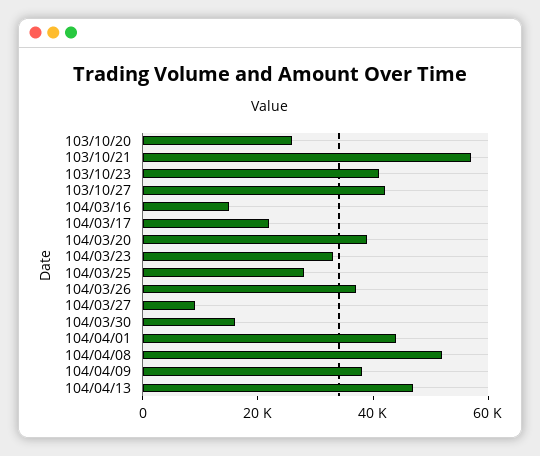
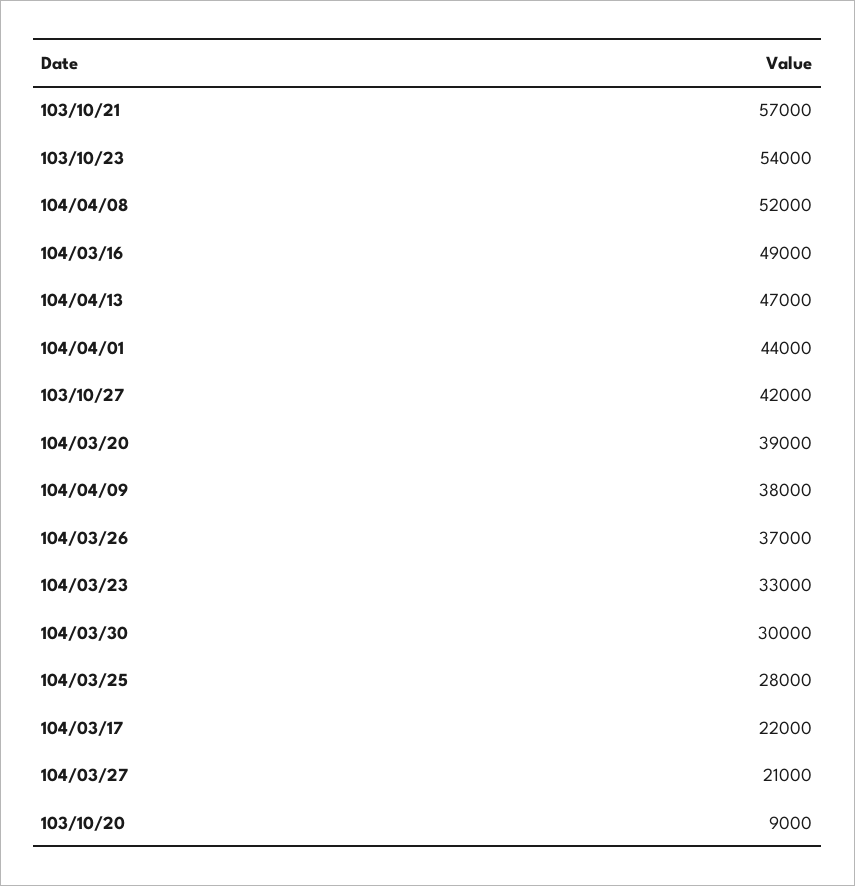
103/10/20: 25000 -> 9000
103/10/23: 40000 -> 54000
104/03/16: 15000 -> 49000
104/03/27: 10000 -> 21000
104/03/30: 15000 -> 30000

